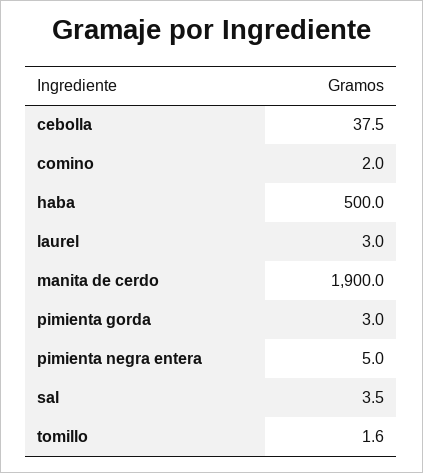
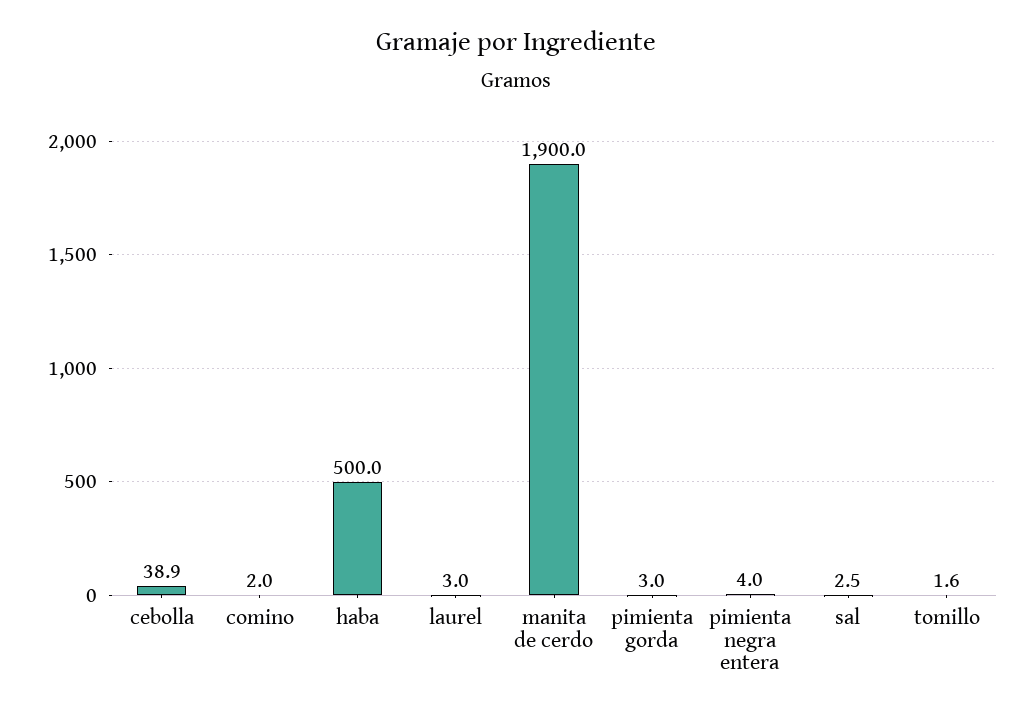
cebolla: 37.5 -> 38.9
pimienta negra entera: 5 -> 4
sal: 3.5 -> 2.5

